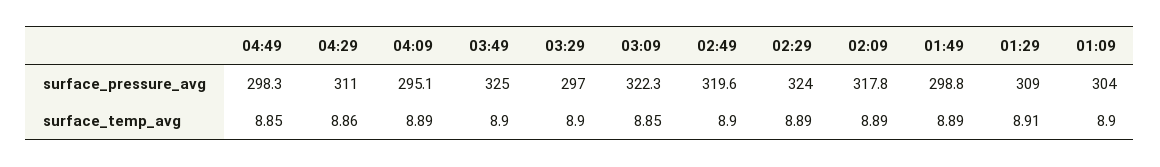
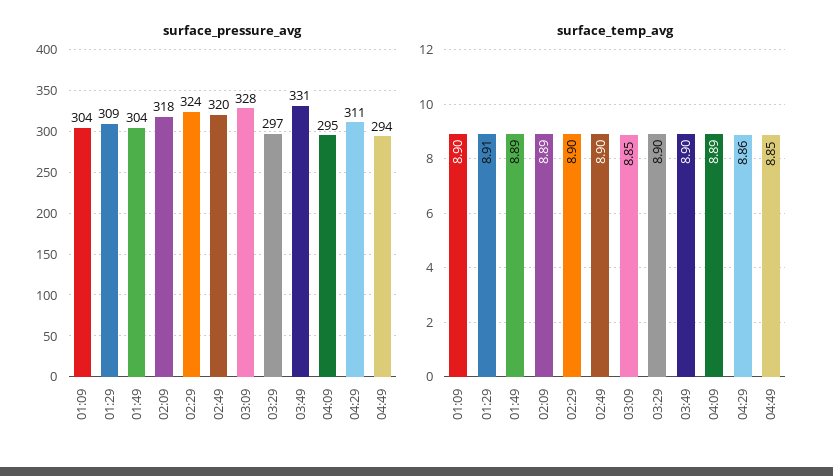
surface_pressure_avg, 04:49: 298.3 -> 294
surface_pressure_avg, 03:49: 325 -> 331
surface_pressure_avg, 03:09: 322.3 -> 328
surface_pressure_avg, 01:49: 298.8 -> 304
surface_temp_avg, 02:29: 8.89 -> 8.9

